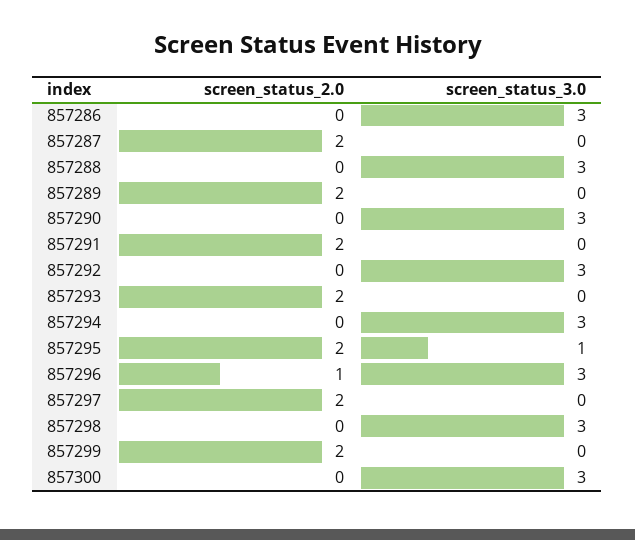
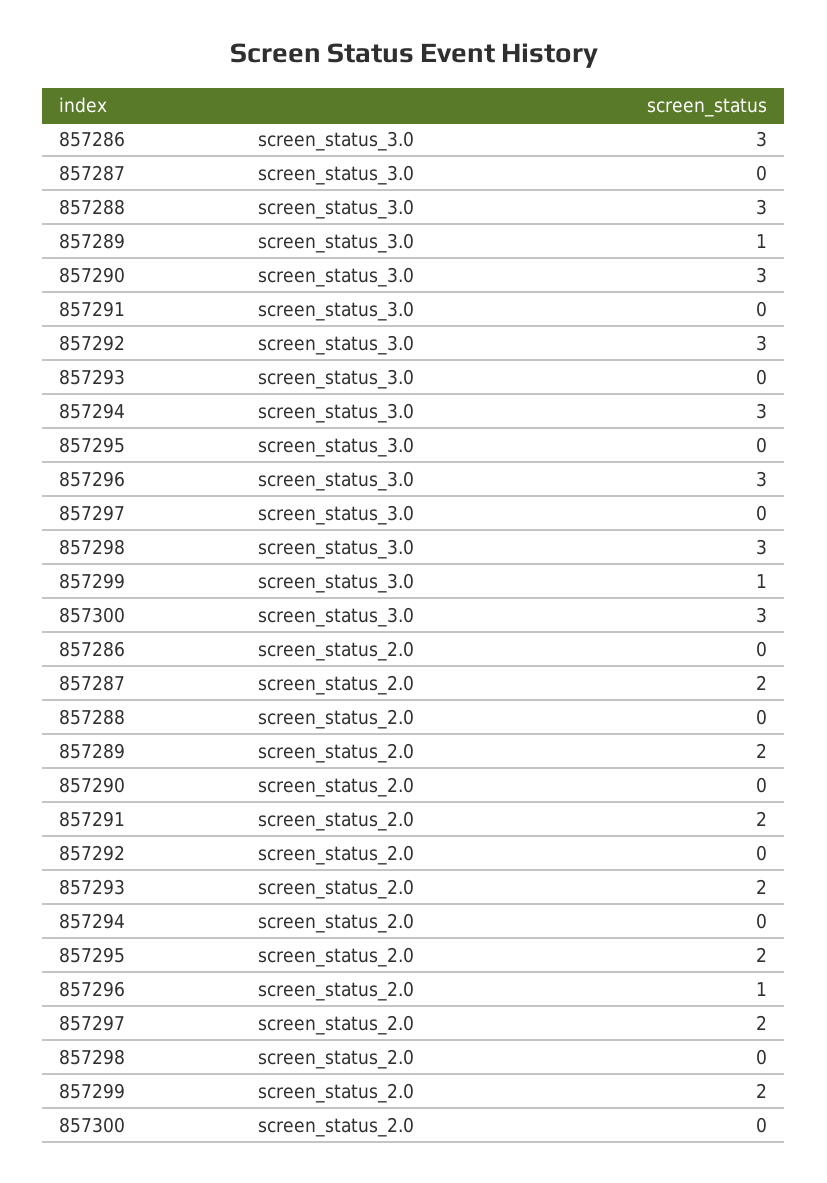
screen_status_3.0, 857289: 0 -> 1
screen_status_3.0, 857295: 1 -> 0
screen_status_3.0, 857299: 0 -> 1

